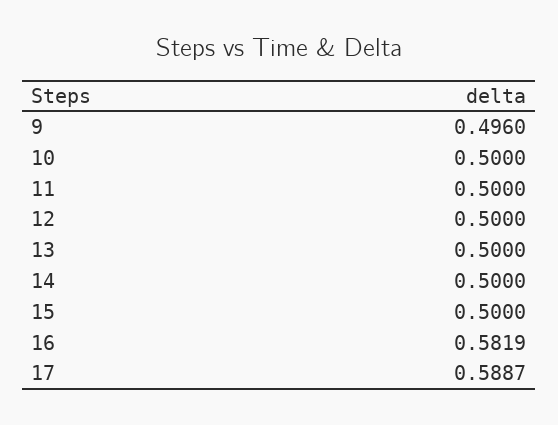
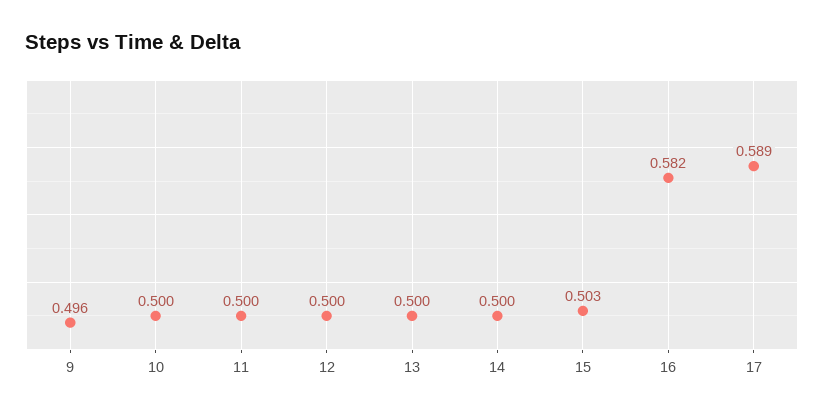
15: 0.5 -> 0.503

